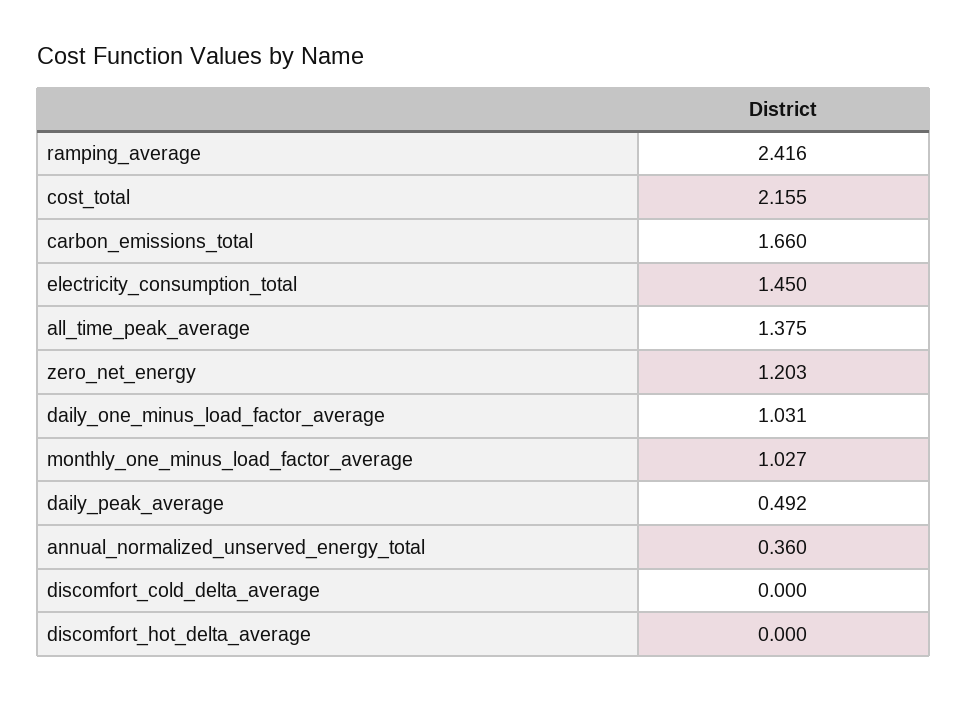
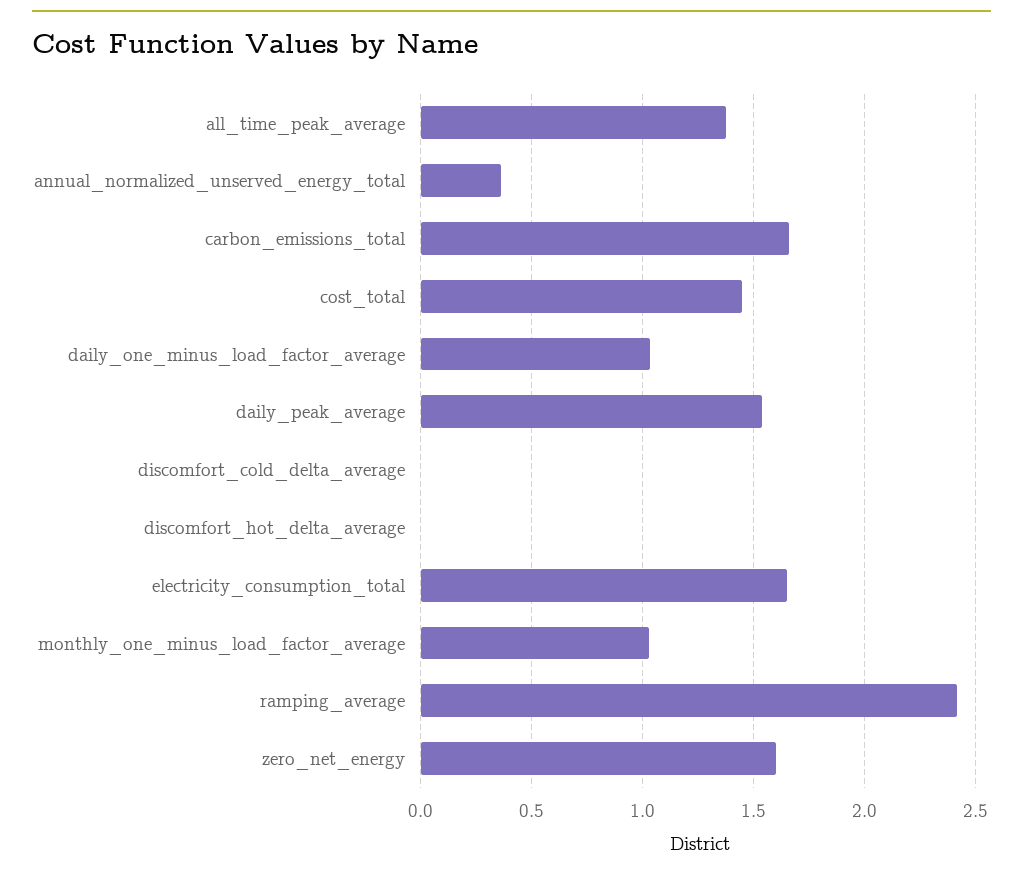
cost_total: 2.155 -> 1.45
electricity_consumption_total: 1.45 -> 1.65
zero_net_energy: 1.203 -> 1.6
daily_peak_average: 0.492 -> 1.55

